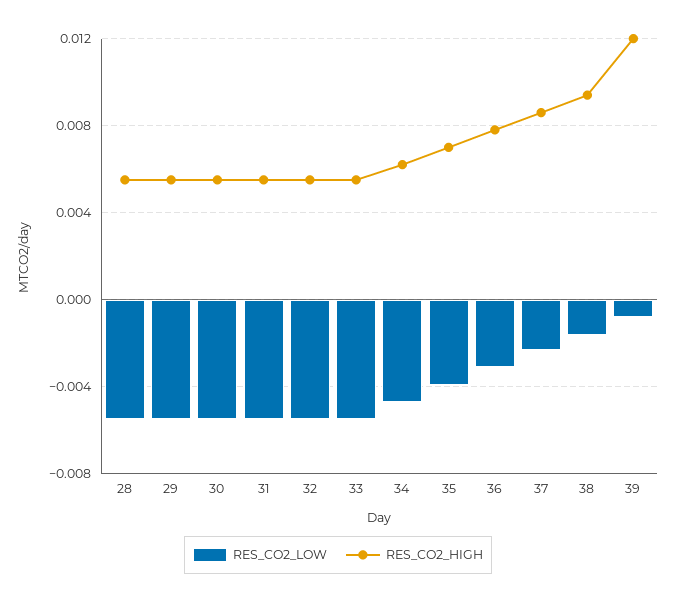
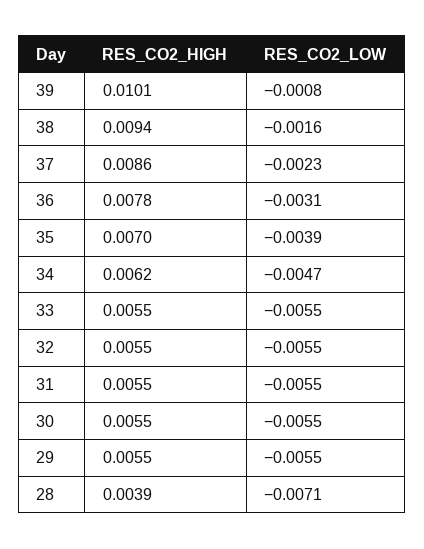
RES_CO2_LOW, 28: -0.0055 -> -0.0071
RES_CO2_HIGH, 28: 0.0055 -> 0.0039
RES_CO2_HIGH, 39: 0.012 -> 0.0101

